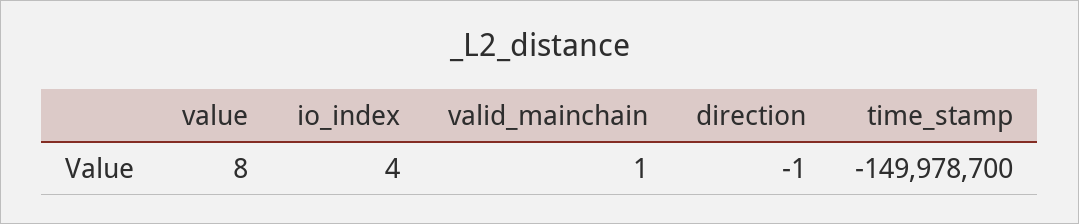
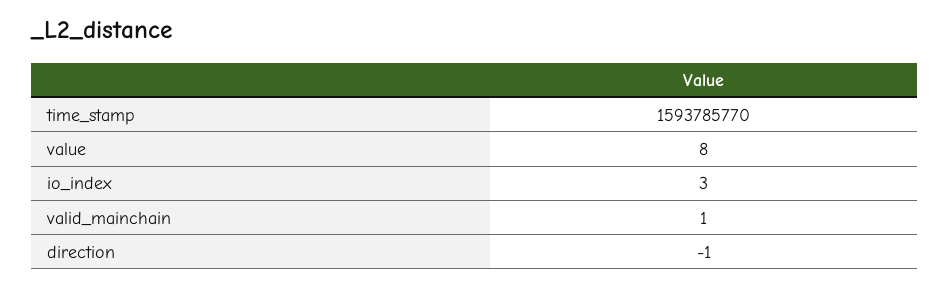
io_index: 4 -> 3
time_stamp: -149978700 -> 1593785770

